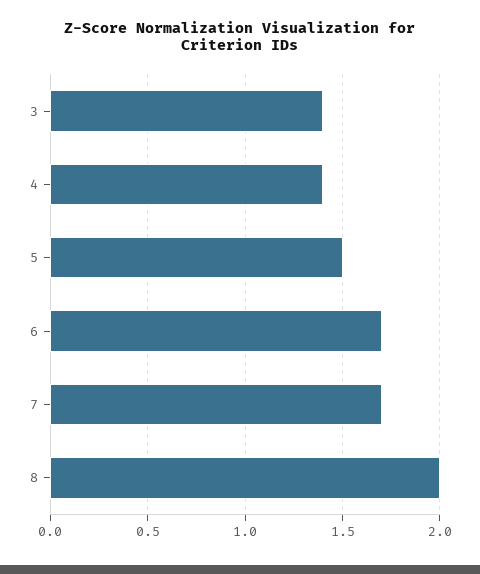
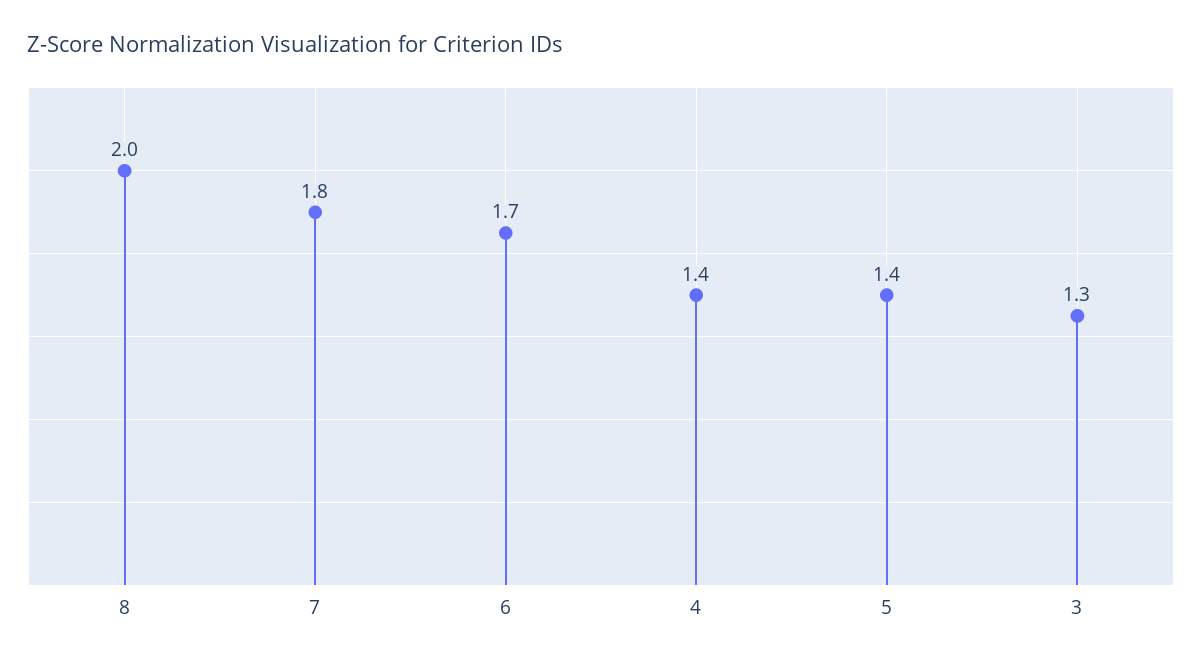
3: 1.4 -> 1.3
5: 1.5 -> 1.4
7: 1.7 -> 1.8

